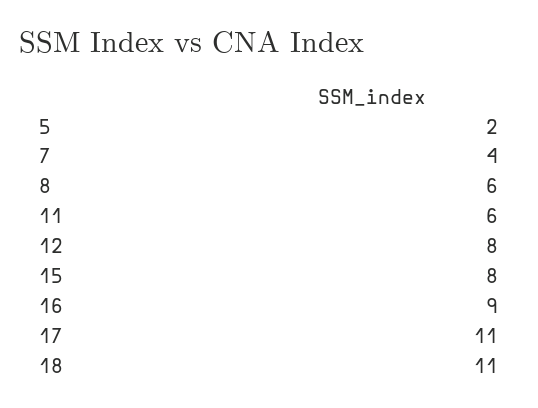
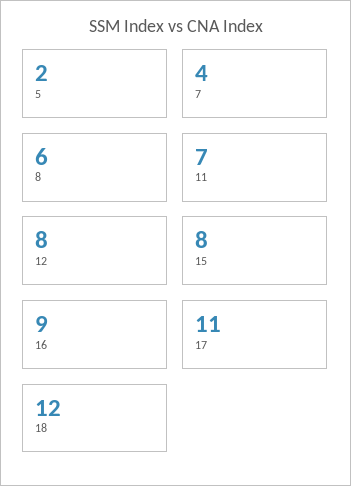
11: 6 -> 7
18: 11 -> 12

